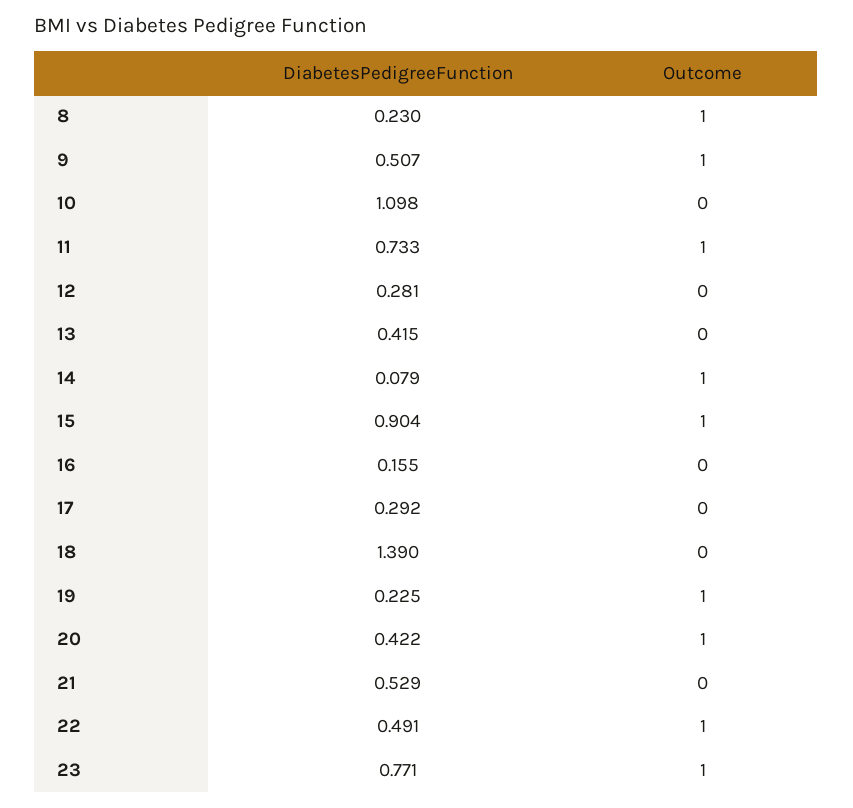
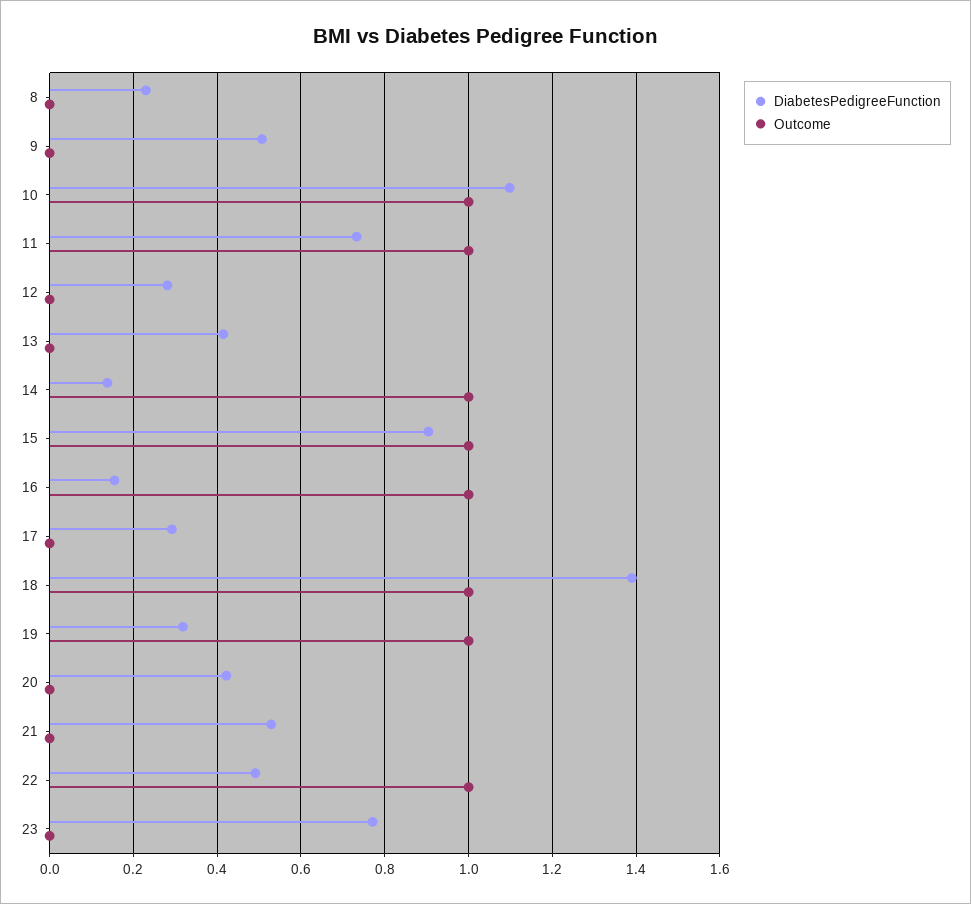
Outcome, 8: 1 -> 0
Outcome, 9: 1 -> 0
Outcome, 10: 0 -> 1
DiabetesPedigreeFunction, 14: 0.079 -> 0.14
Outcome, 16: 0 -> 1
Outcome, 18: 0 -> 1
DiabetesPedigreeFunction, 19: 0.225 -> 0.32
Outcome, 20: 1 -> 0
Outcome, 23: 1 -> 0

